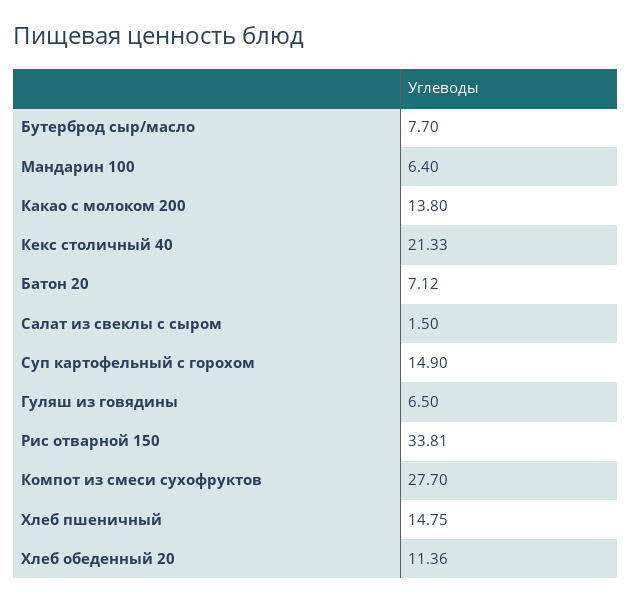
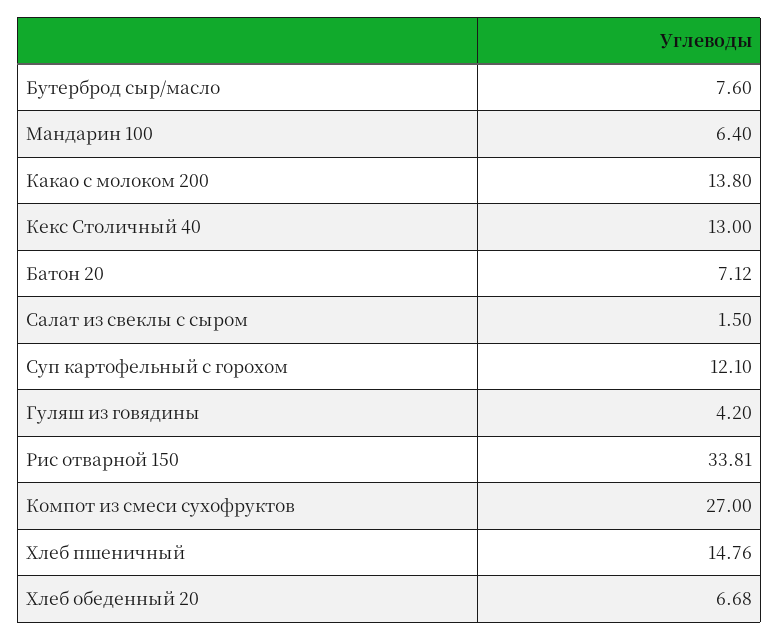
Бутерброд сыр/масло: 7.7 -> 7.6
Кекс столичный 40: 21.33 -> 13
Суп картофельный с горохом: 14.9 -> 12.1
Гуляш из говядины: 6.5 -> 4.2
Компот из смеси сухофруктов: 27.7 -> 27
Хлеб пшеничный: 14.75 -> 14.76
Хлеб обеденный 20: 11.36 -> 6.68

